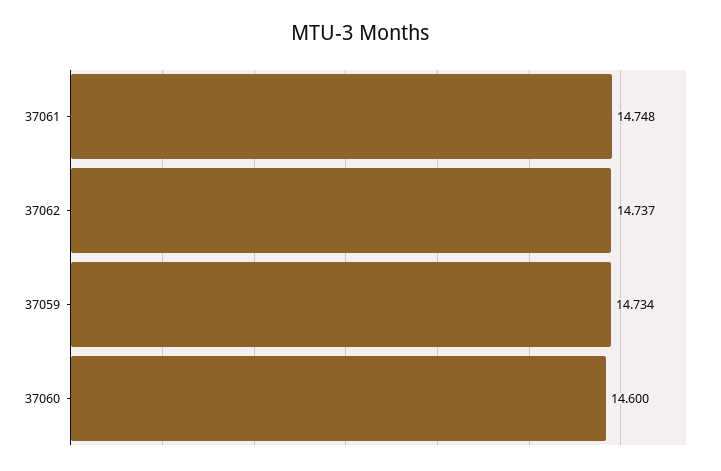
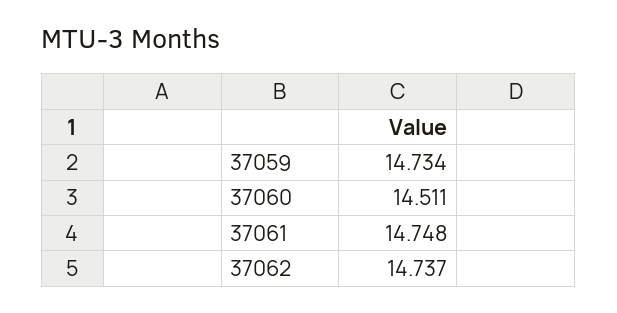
37060: 14.6 -> 14.511

